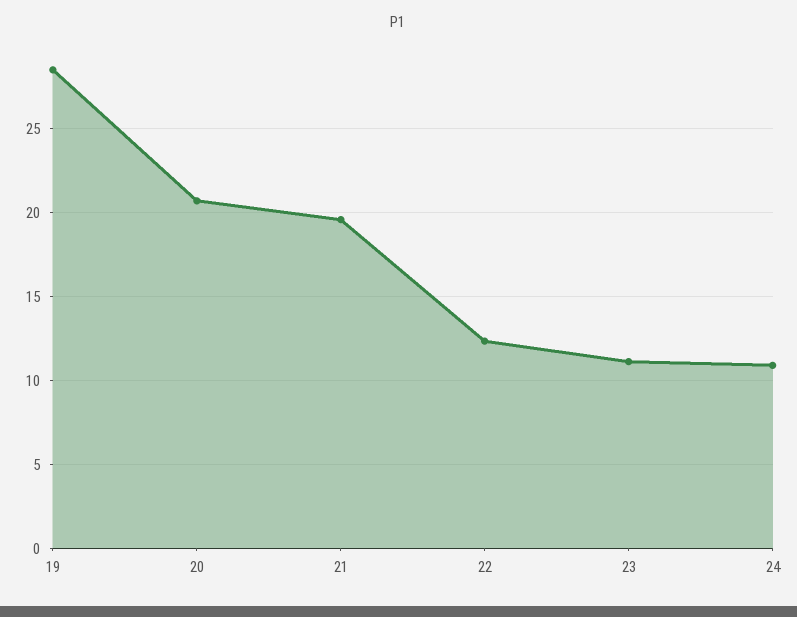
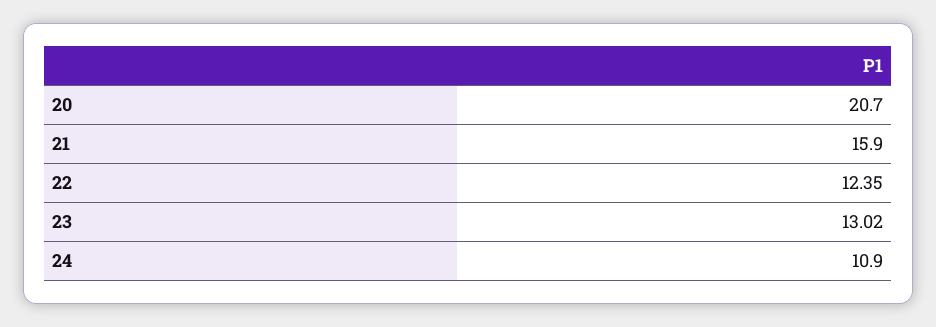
19: 28.5 -> none
21: 19.5 -> 15.9
23: 11 -> 13.02

